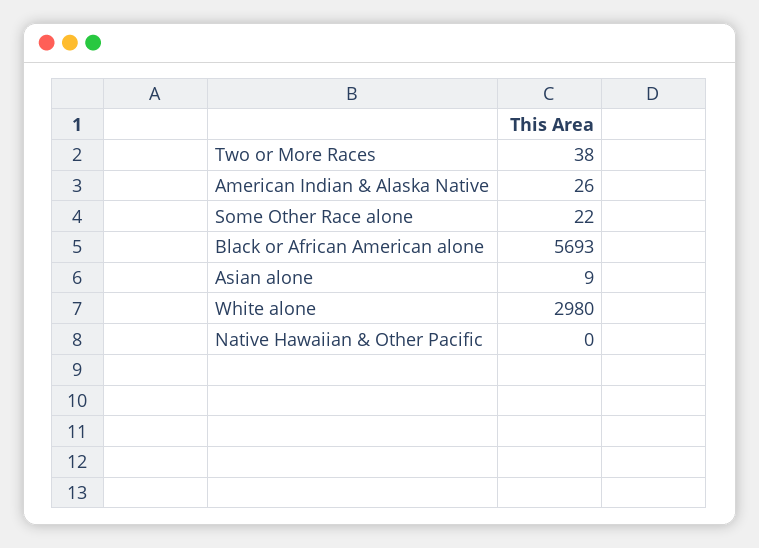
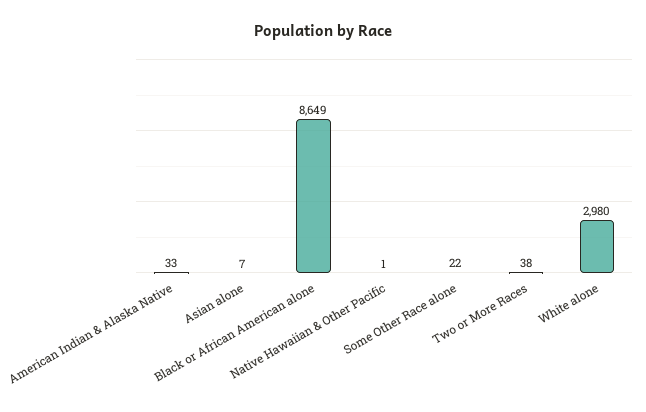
American Indian & Alaska Native: 26 -> 33
Black or African American alone: 5693 -> 8649
Asian alone: 9 -> 7
Native Hawaiian & Other Pacific: 0 -> 1

